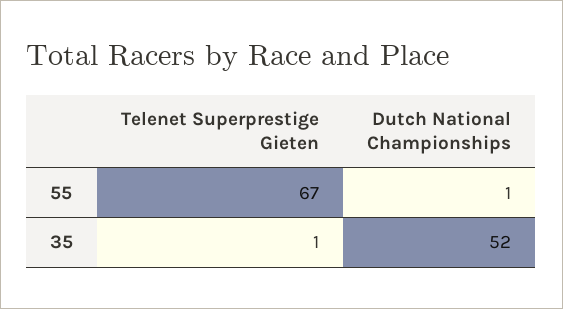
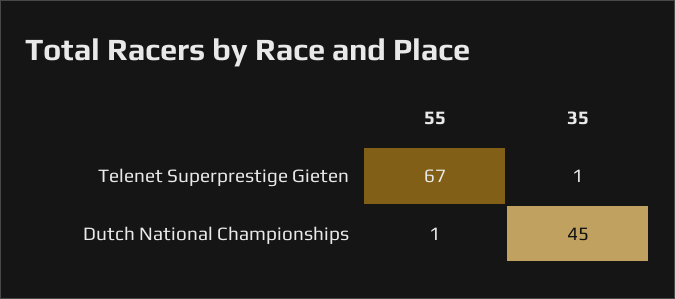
Dutch National Championships, 35: 52 -> 45

